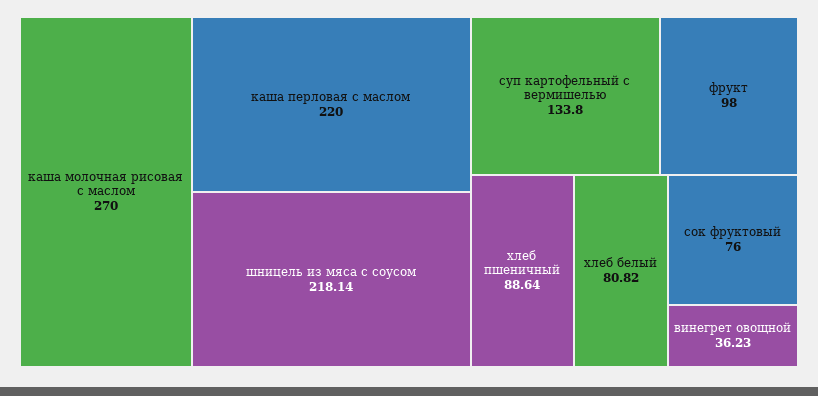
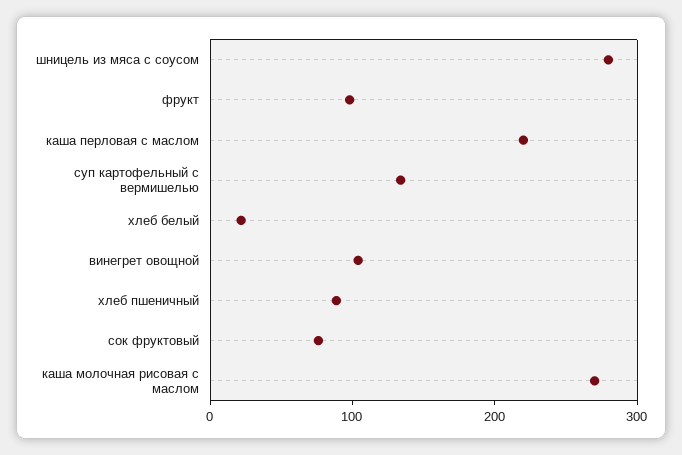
шницель из мяса с соусом: 218.14 -> 280
хлеб белый: 80.82 -> 20
винегрет овощной: 36.23 -> 100

